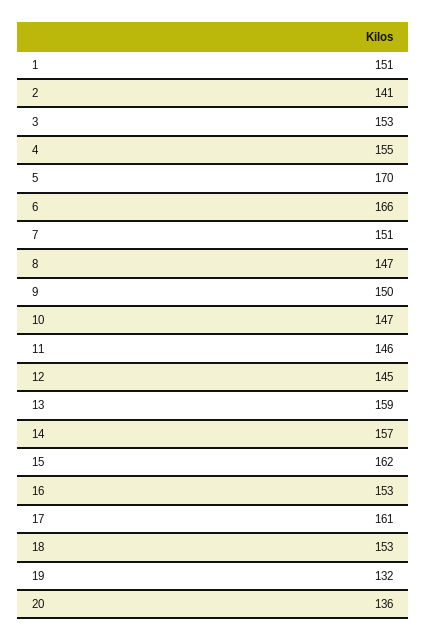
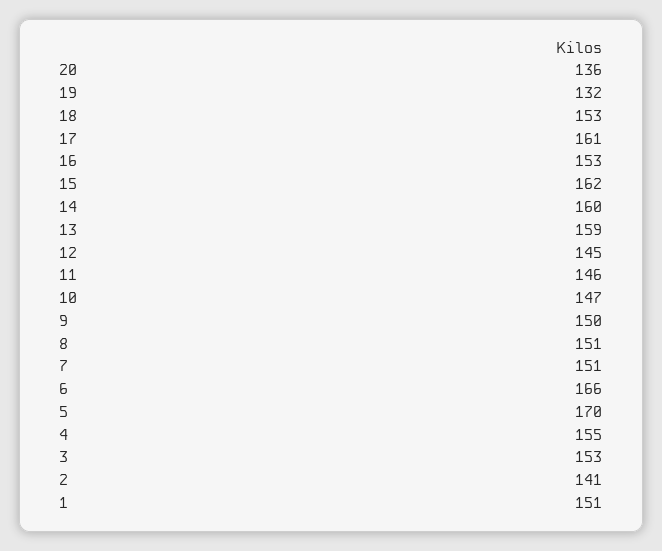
8: 147 -> 151
14: 157 -> 160

